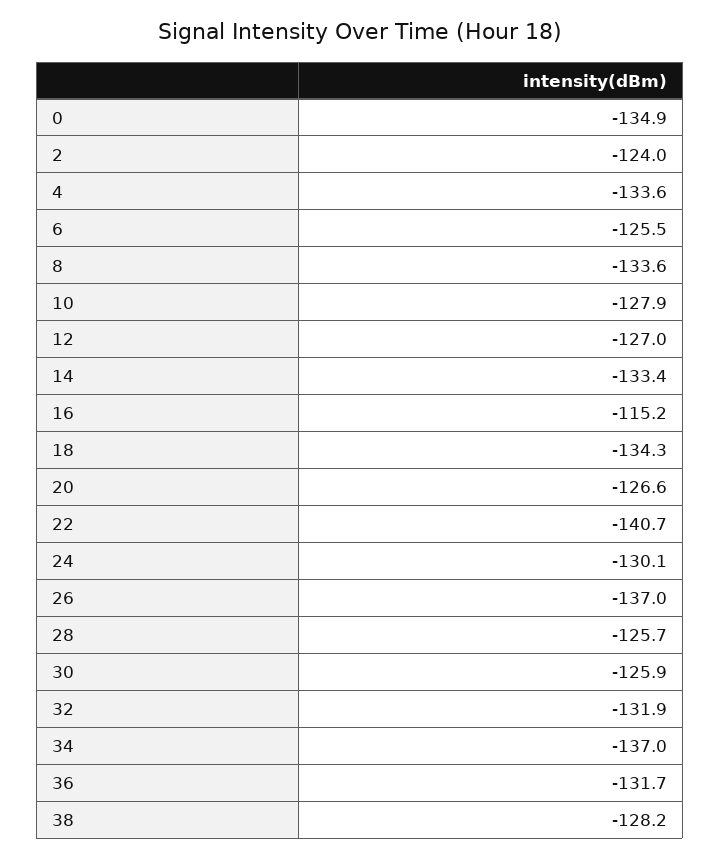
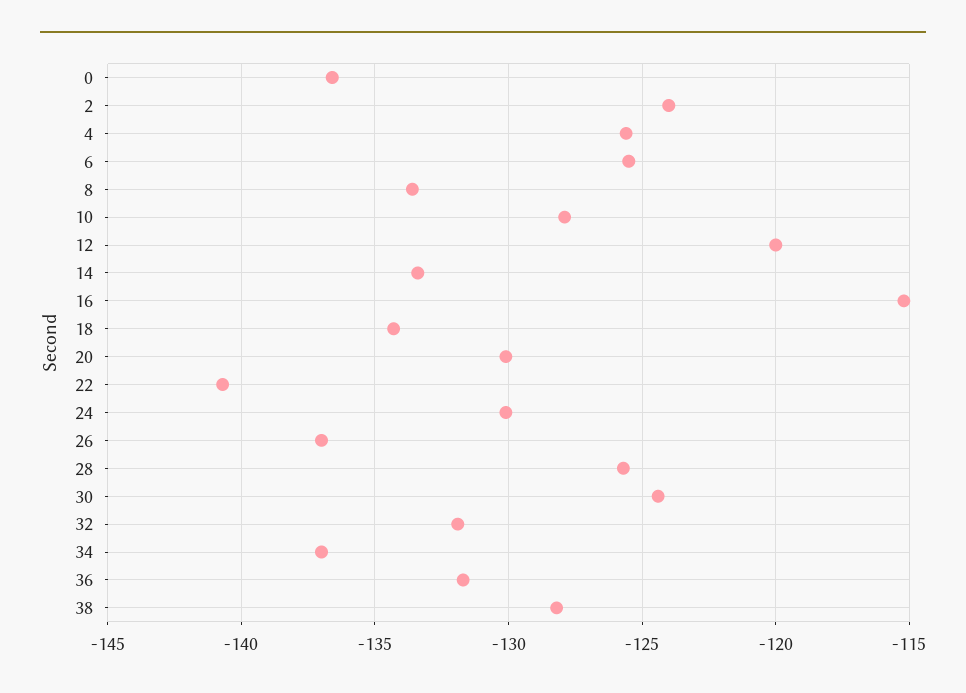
0: -134.9 -> -136.5
4: -133.6 -> -125.5
12: -127 -> -120
20: -126.6 -> -130
30: -125.9 -> -124.5

